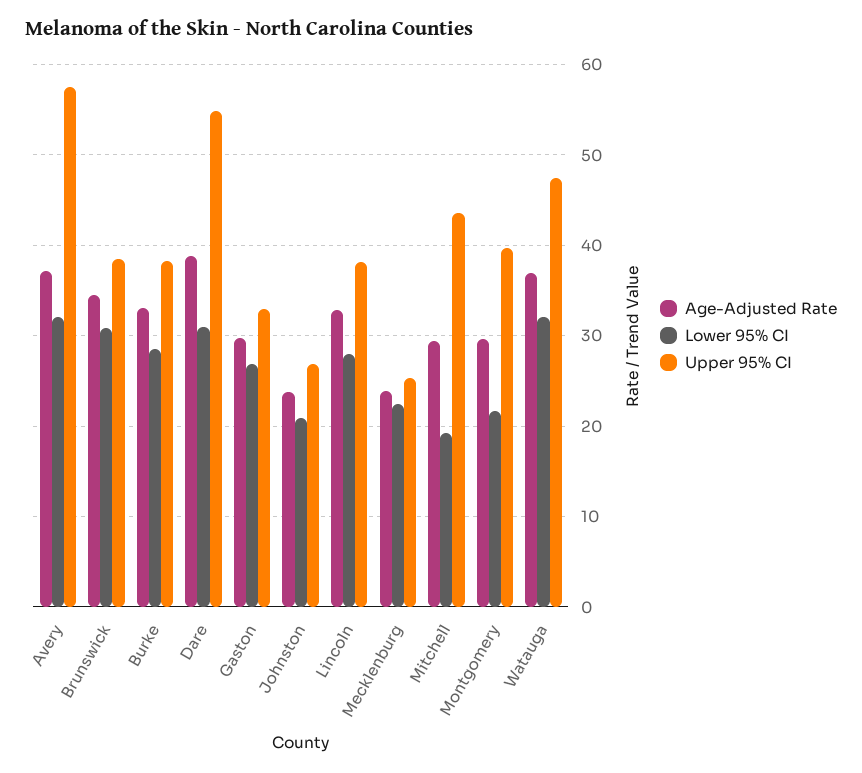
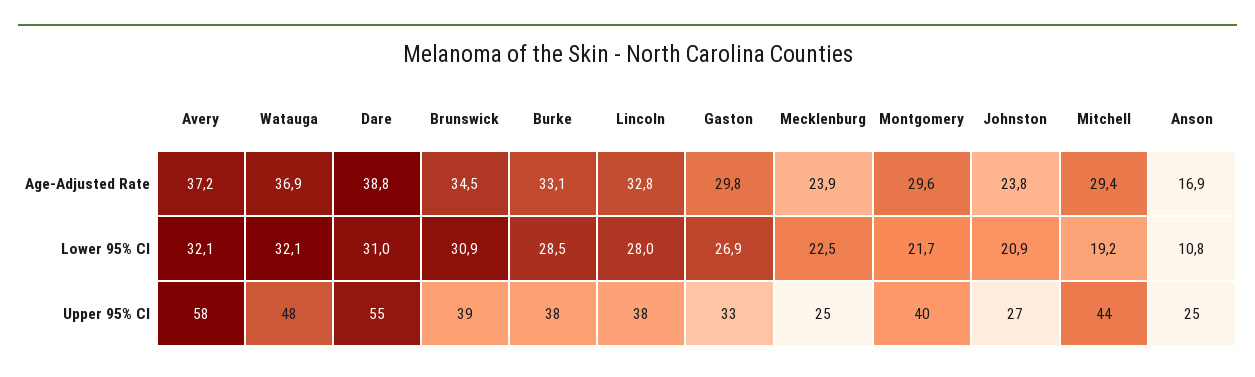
Age-Adjusted Rate, Anson: none -> 16.9
Lower 95% CI, Anson: none -> 10.8
Upper 95% CI, Anson: none -> 25

